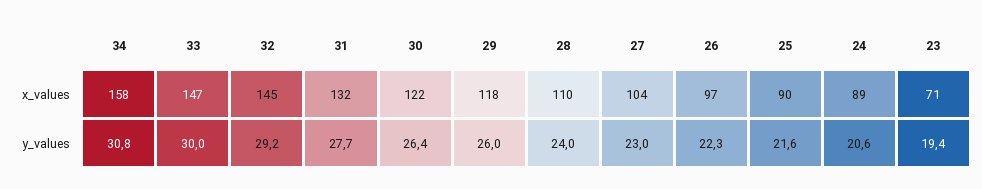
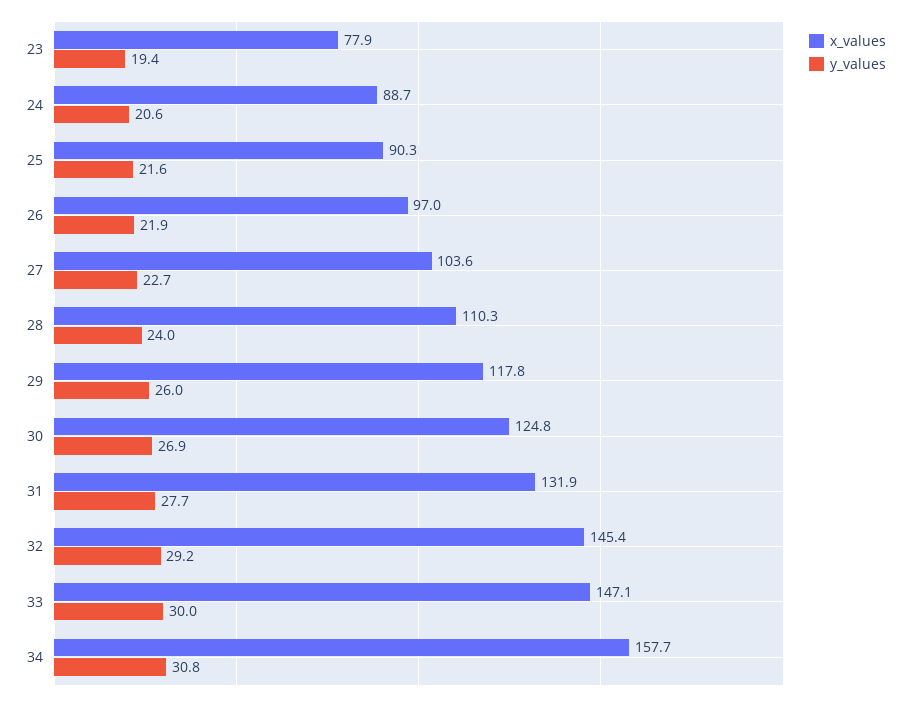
x_values, 30: 122 -> 124.8
x_values, 23: 71 -> 77.9
y_values, 30: 26.4 -> 26.9
y_values, 27: 23 -> 22.7
y_values, 26: 22.3 -> 21.9

